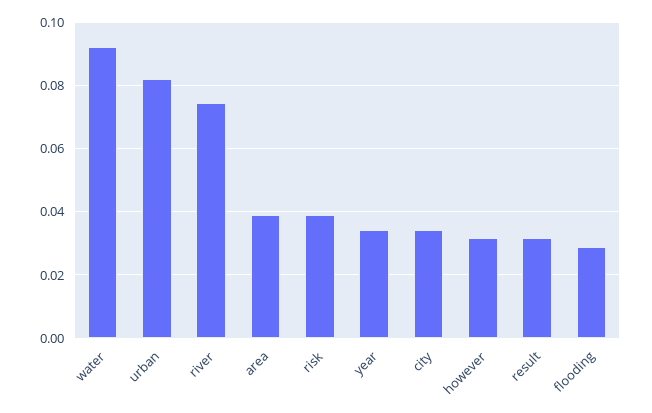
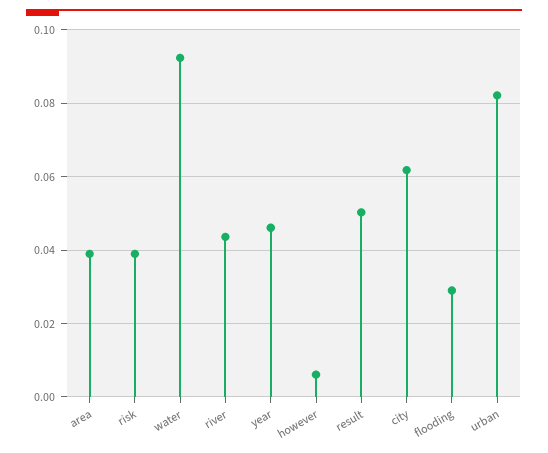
river: 0.074 -> 0.044
year: 0.034 -> 0.046
city: 0.034 -> 0.062
however: 0.032 -> 0.006
result: 0.032 -> 0.05

